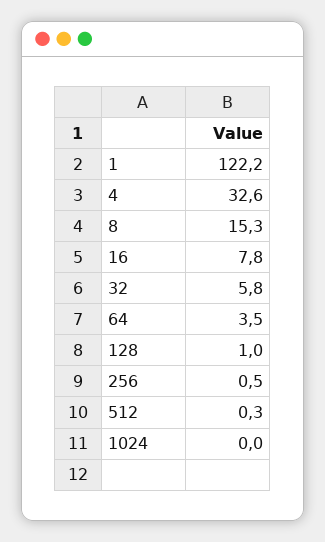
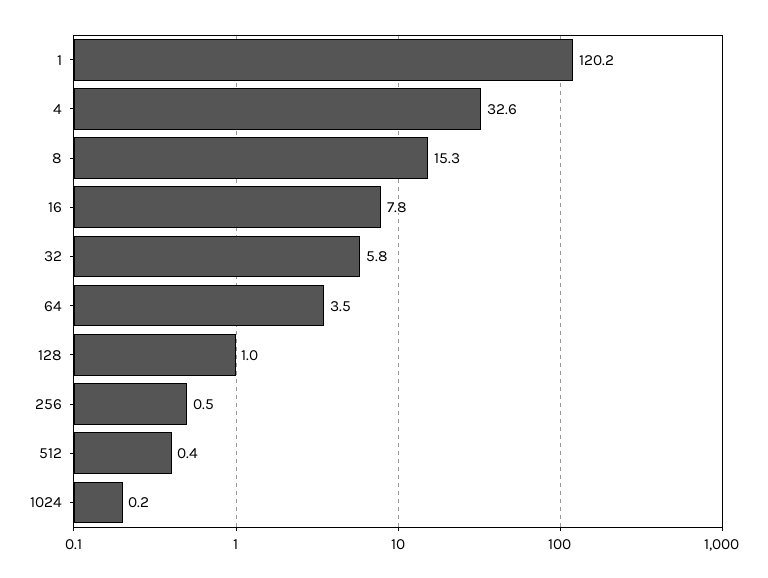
1: 122.2 -> 120.2
512: 0.3 -> 0.4
1024: 0 -> 0.2

